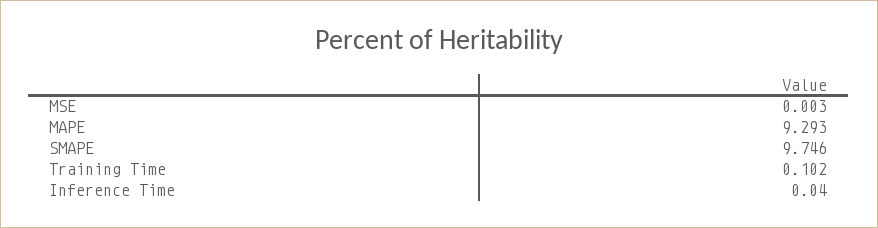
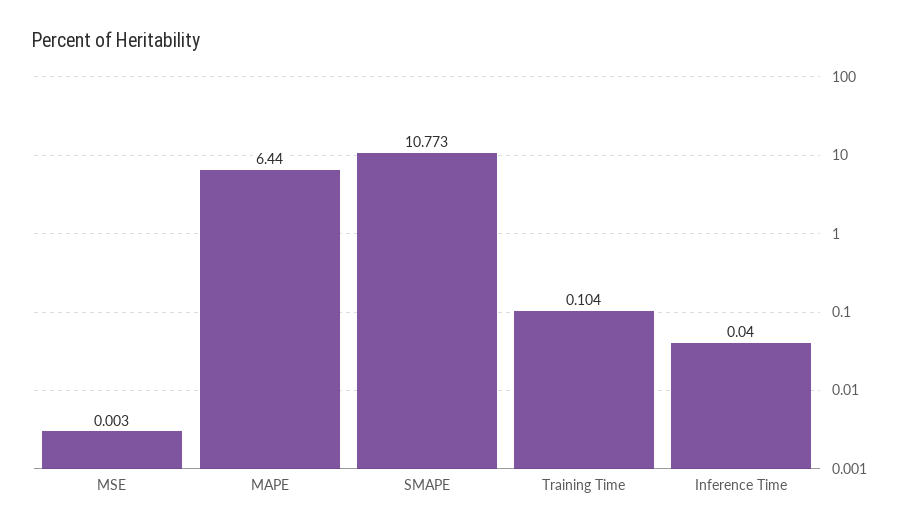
MAPE: 9.293 -> 6.44
SMAPE: 9.746 -> 10.773
Training Time: 0.102 -> 0.104

